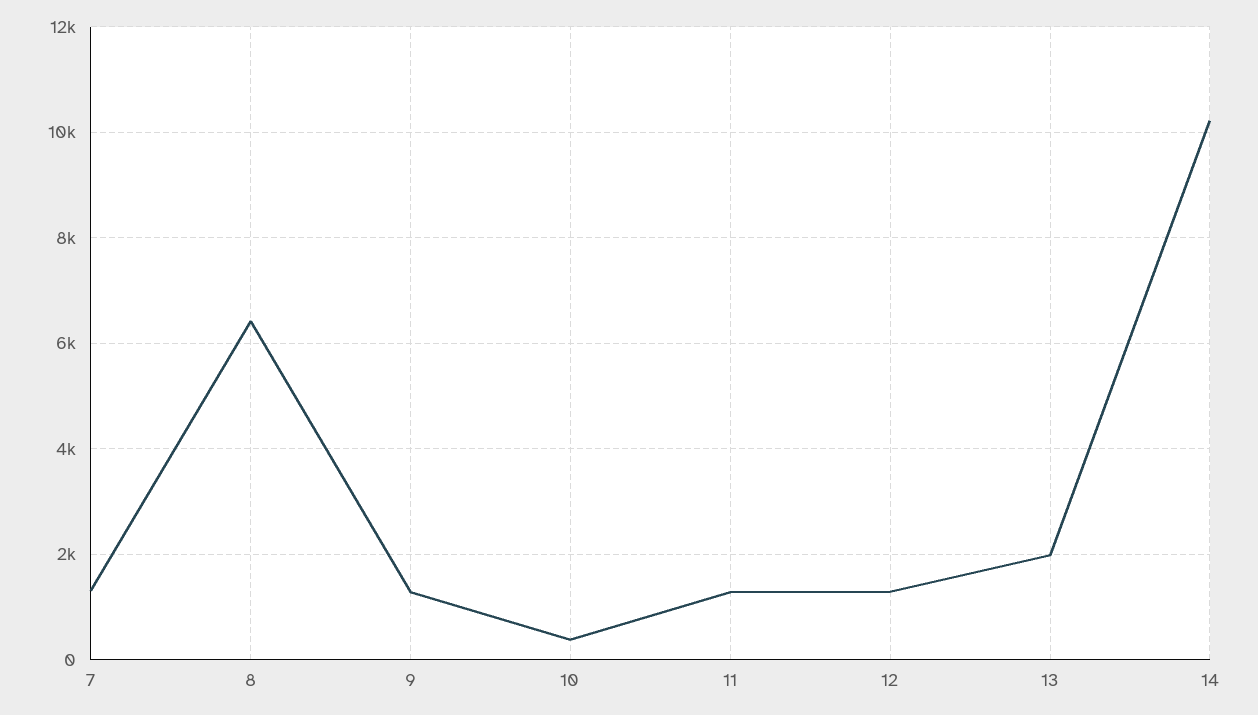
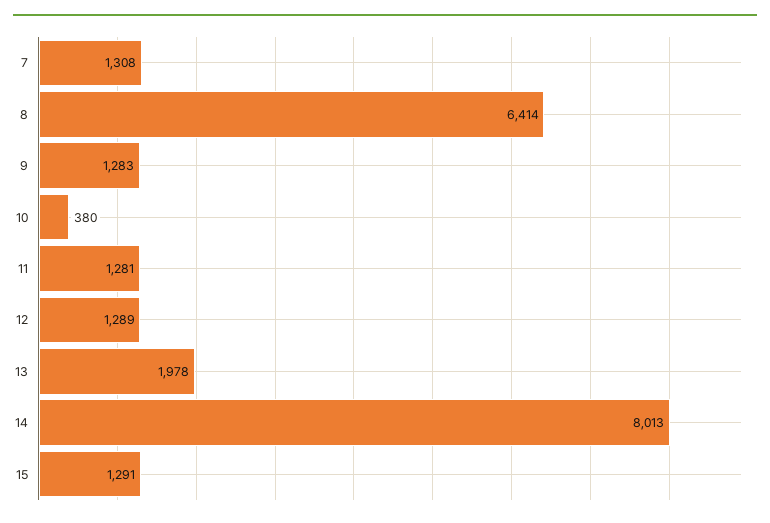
14: 10200 -> 8013
15: none -> 1291

